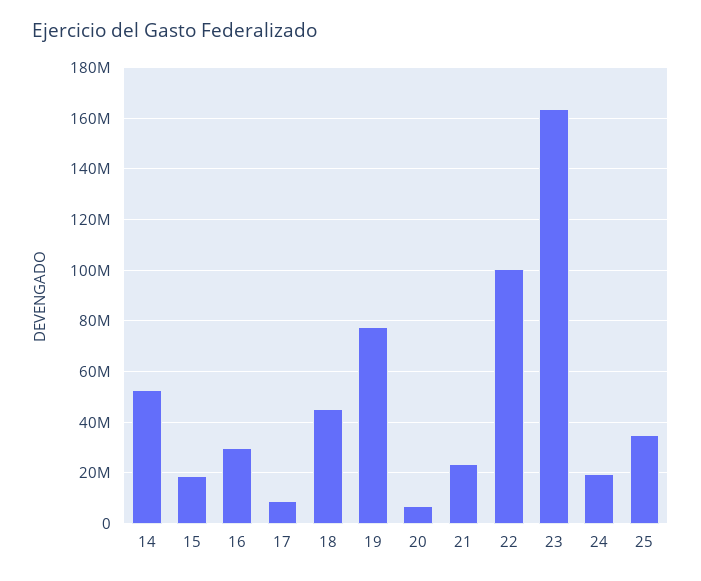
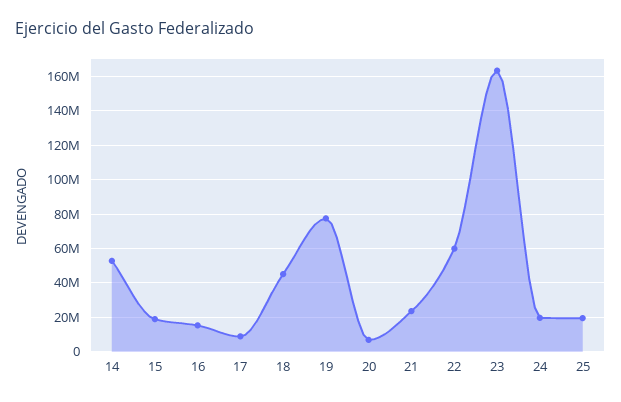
16: 30000000 -> 15000000
22: 100000000 -> 60000000
25: 35000000 -> 20000000

